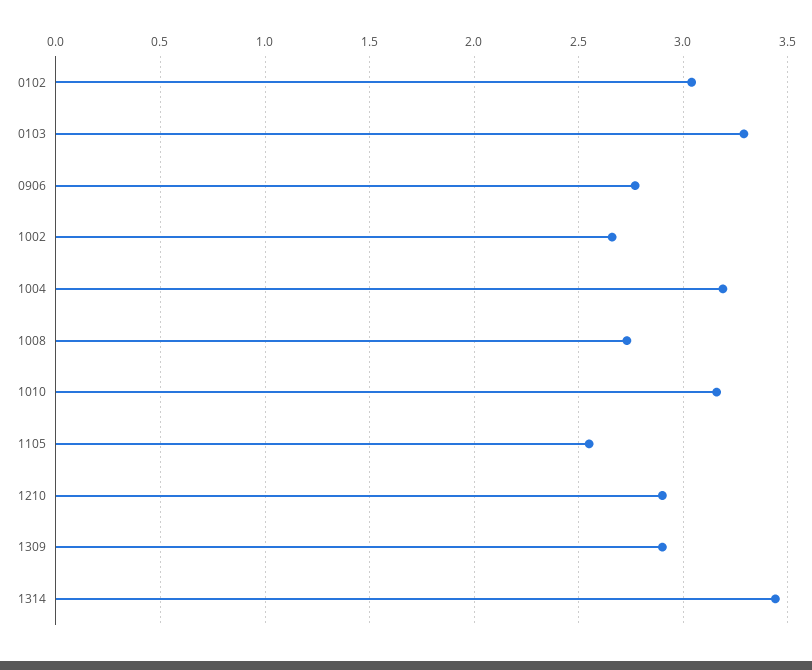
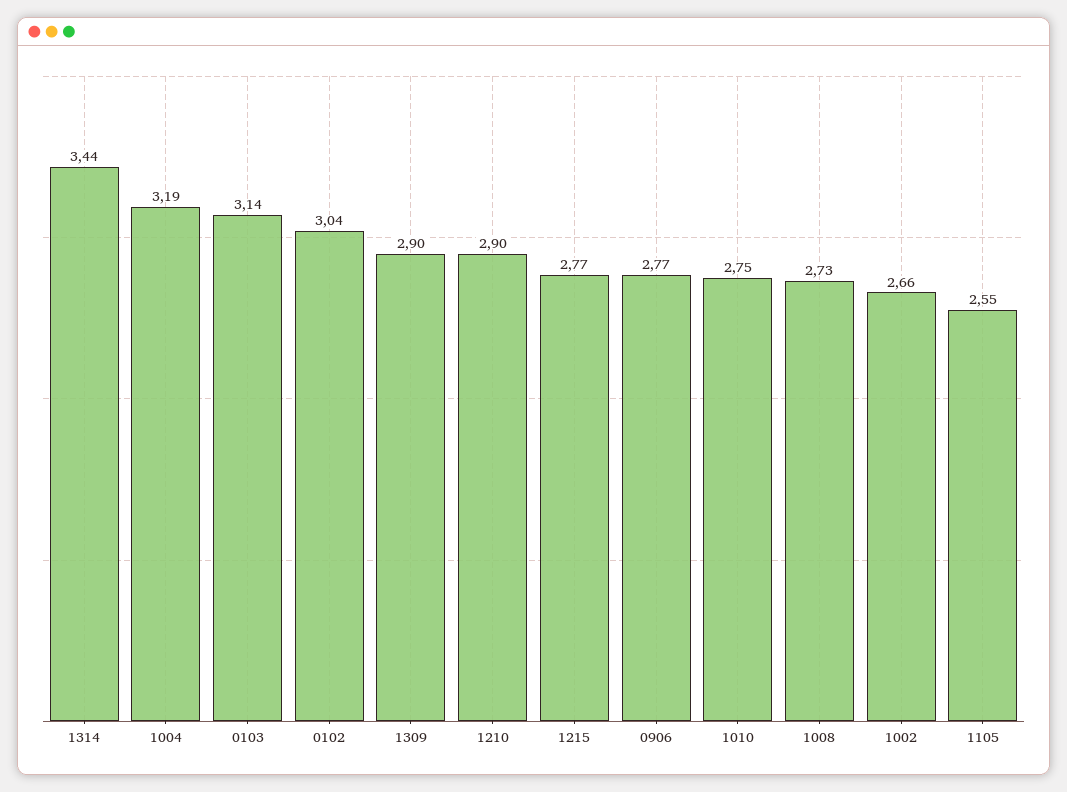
0103: 3.3 -> 3.14
1010: 3.15 -> 2.75
1215: none -> 2.77

